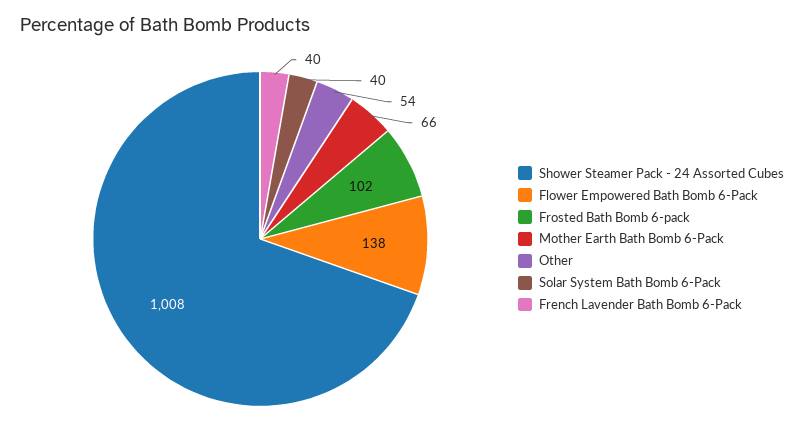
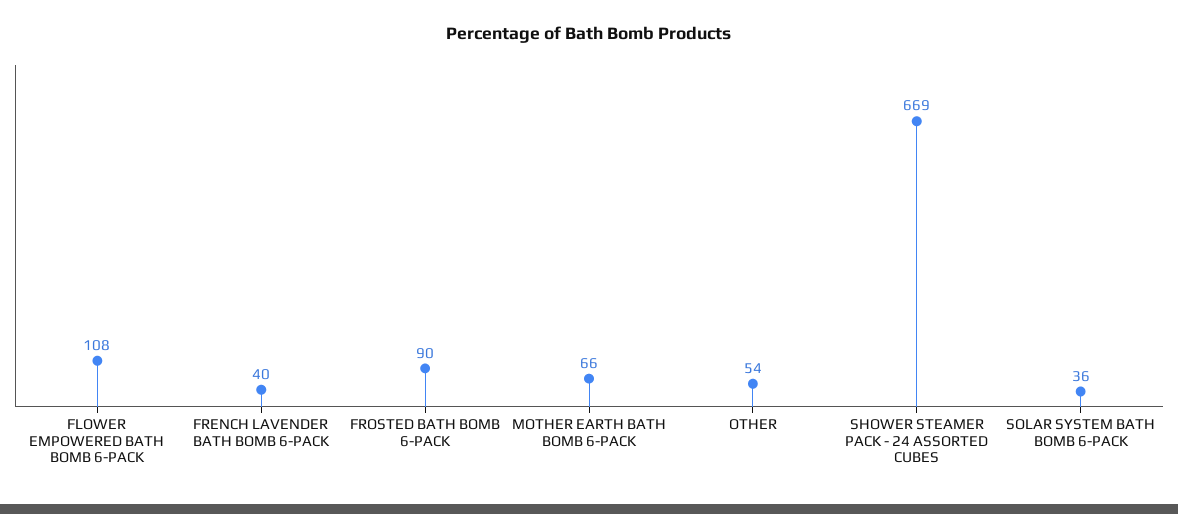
Shower Steamer Pack - 24 Assorted Cubes: 1008 -> 669
Flower Empowered Bath Bomb 6-Pack: 138 -> 108
Frosted Bath Bomb 6-pack: 102 -> 90
Solar System Bath Bomb 6-Pack: 40 -> 36

